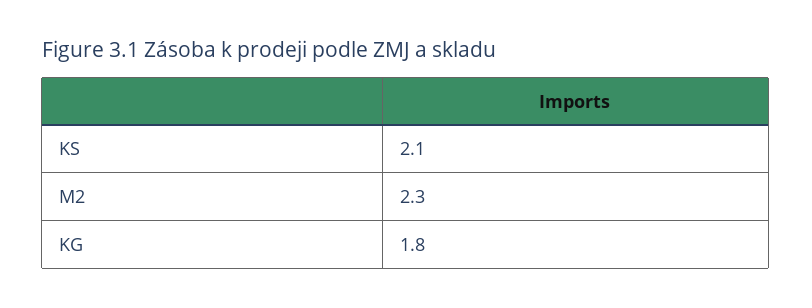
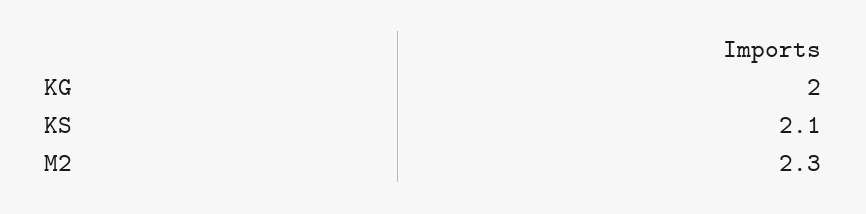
KG: 1.8 -> 2

